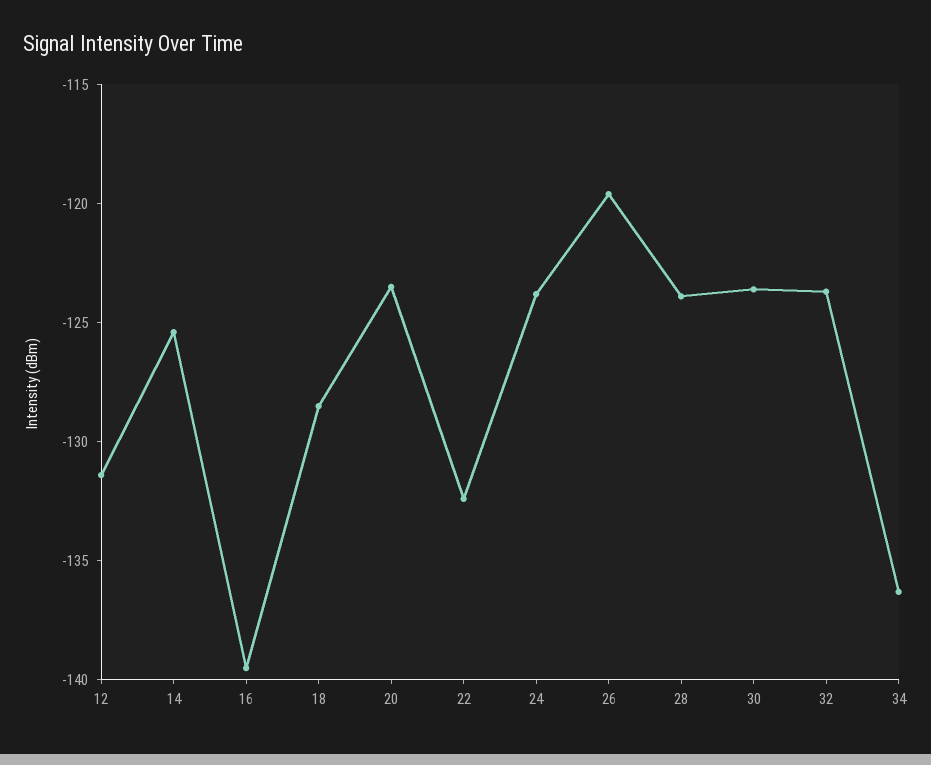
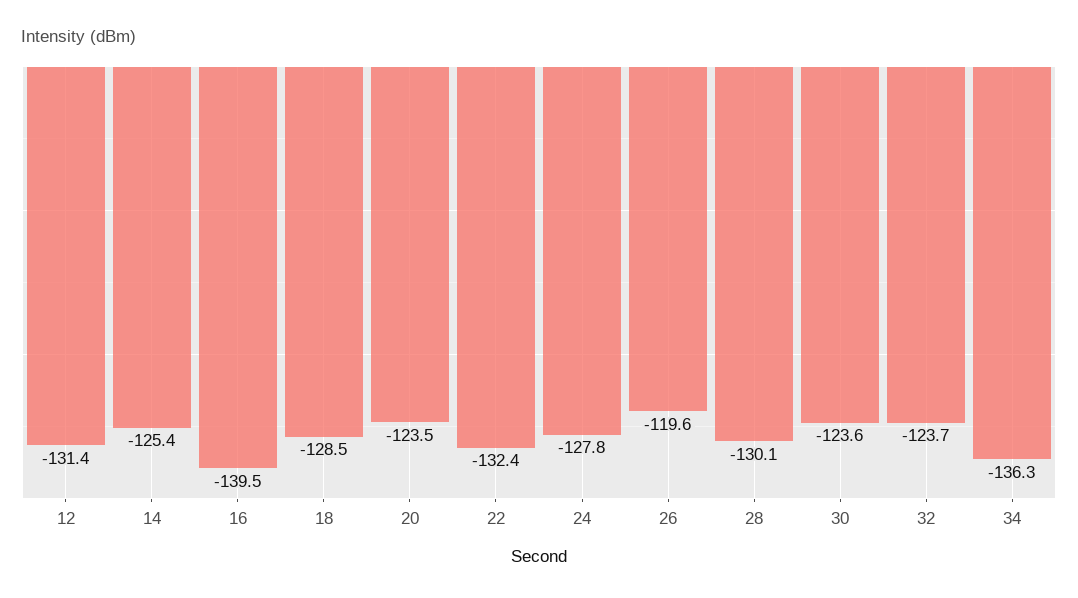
24: -124 -> -127.8
28: -124 -> -130.1

